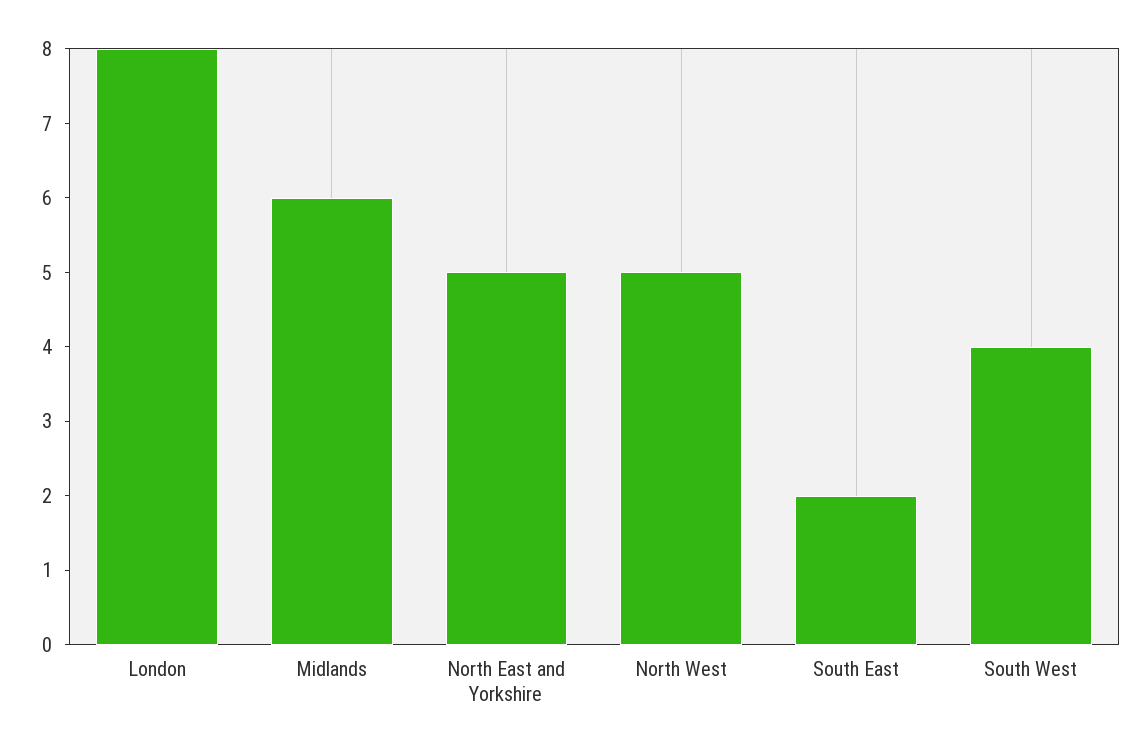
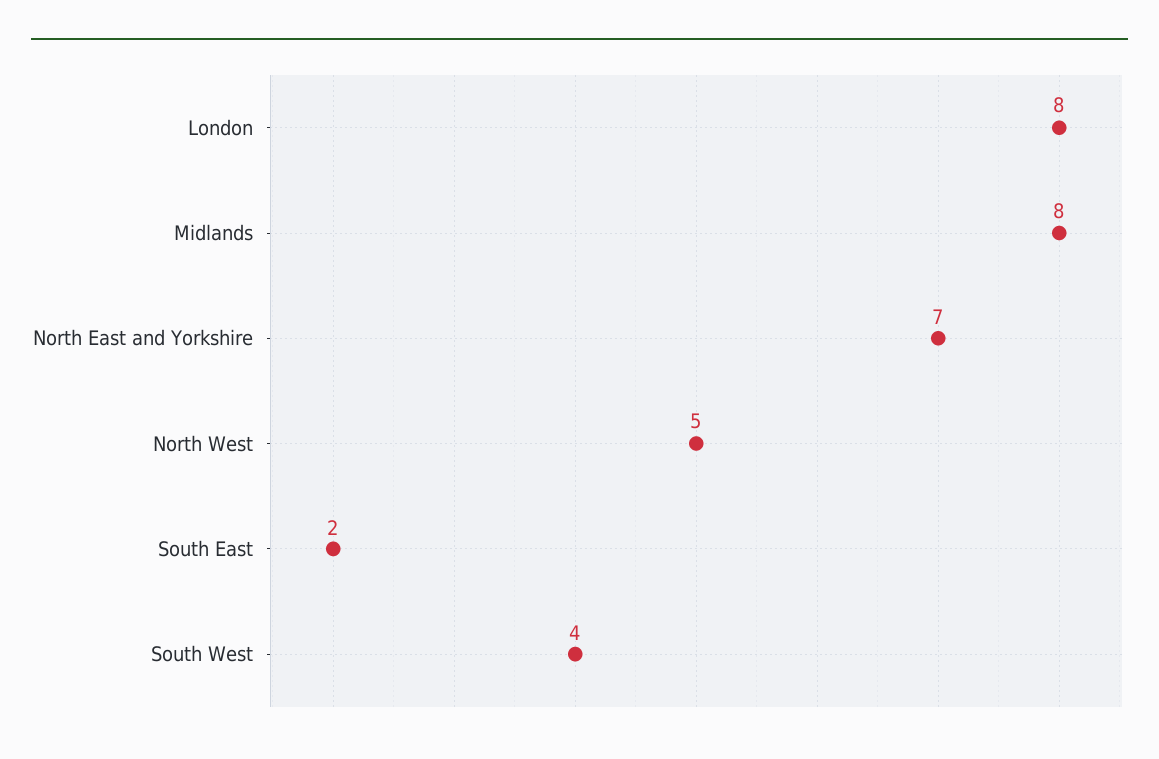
Midlands: 6 -> 8
North East and Yorkshire: 5 -> 7

